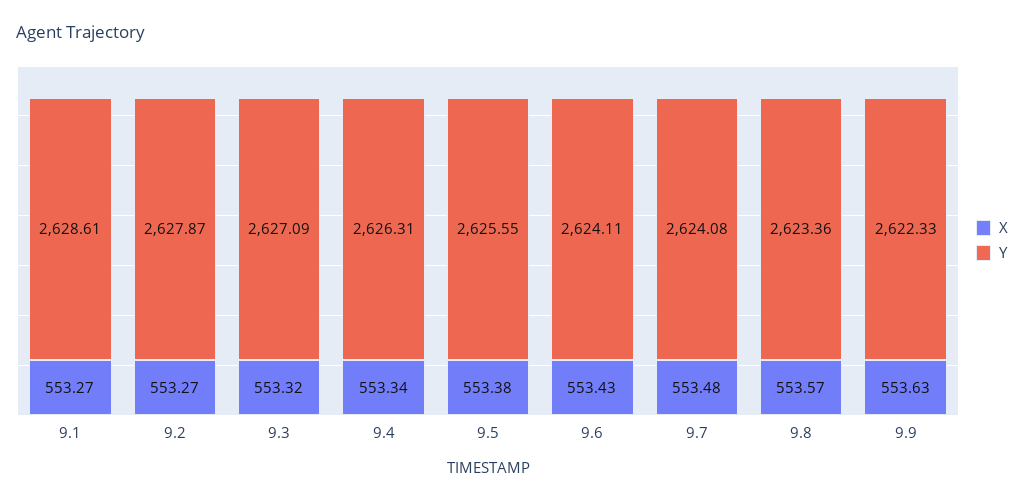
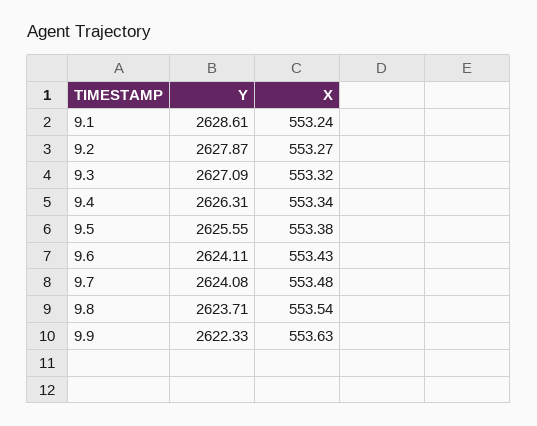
X, 9.1: 553.27 -> 553.24
X, 9.8: 553.57 -> 553.54
Y, 9.8: 2623.36 -> 2623.71

